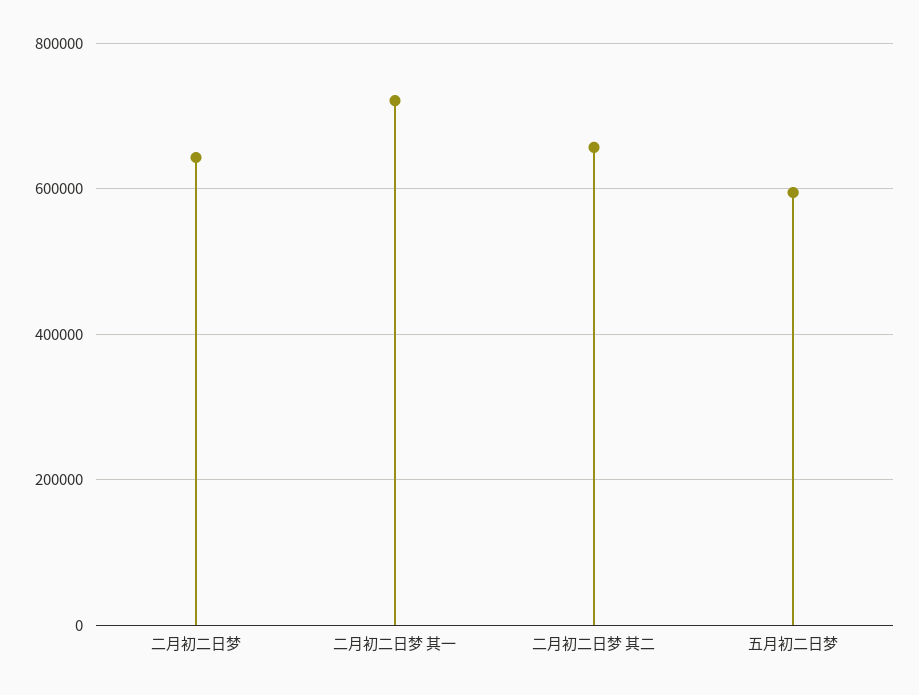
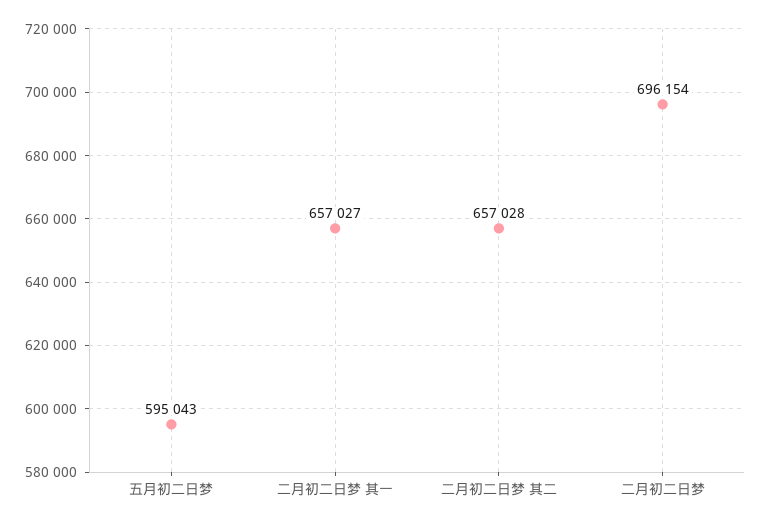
二月初二日梦: 640000 -> 696154
二月初二日梦 其一: 720000 -> 657027

